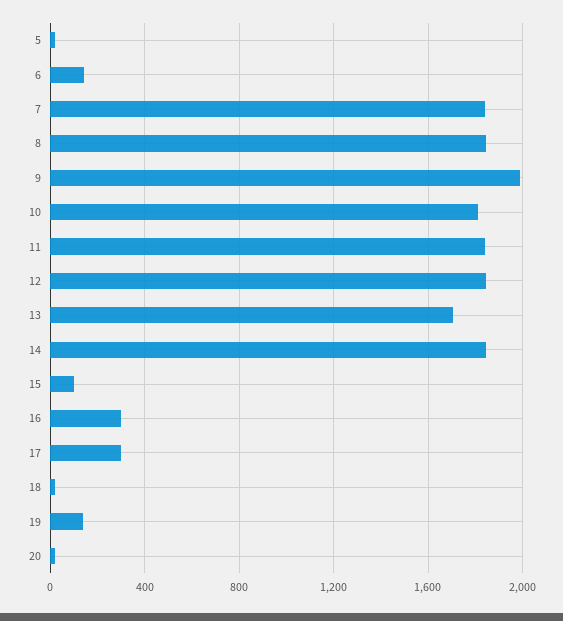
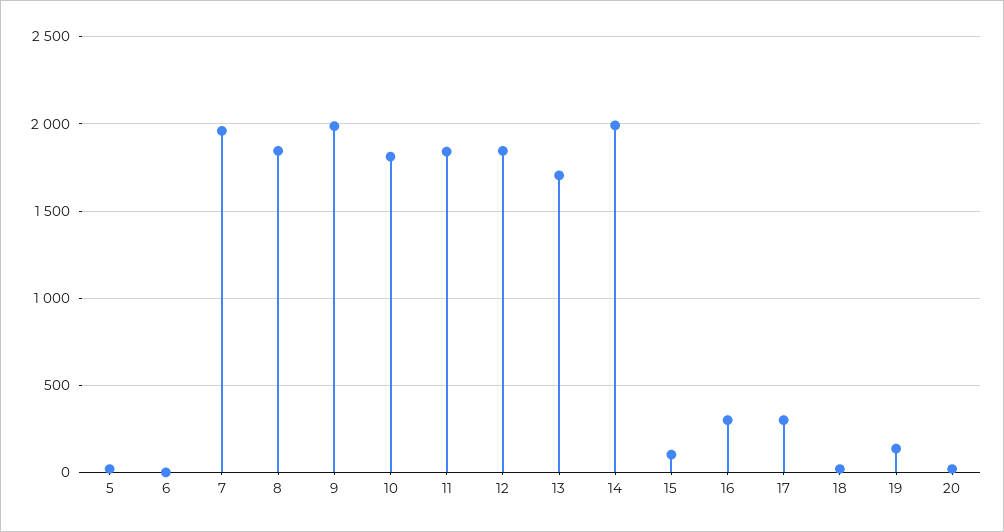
6: 150 -> 0
7: 1850 -> 1950
14: 1850 -> 2000

